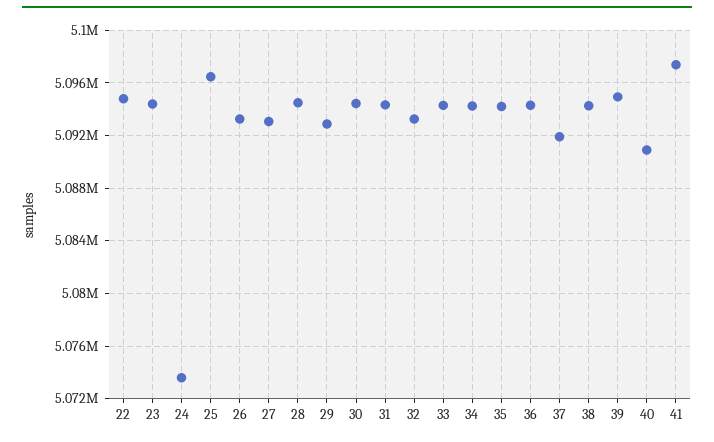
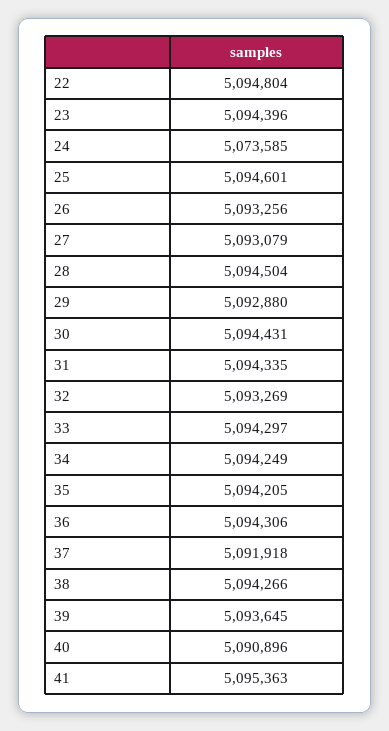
25: 5096500 -> 5094601
39: 5095000 -> 5093645
41: 5097500 -> 5095363

